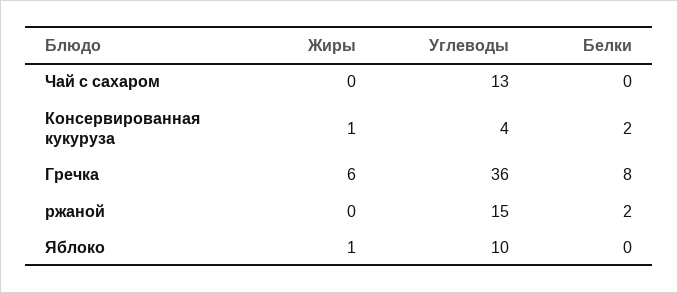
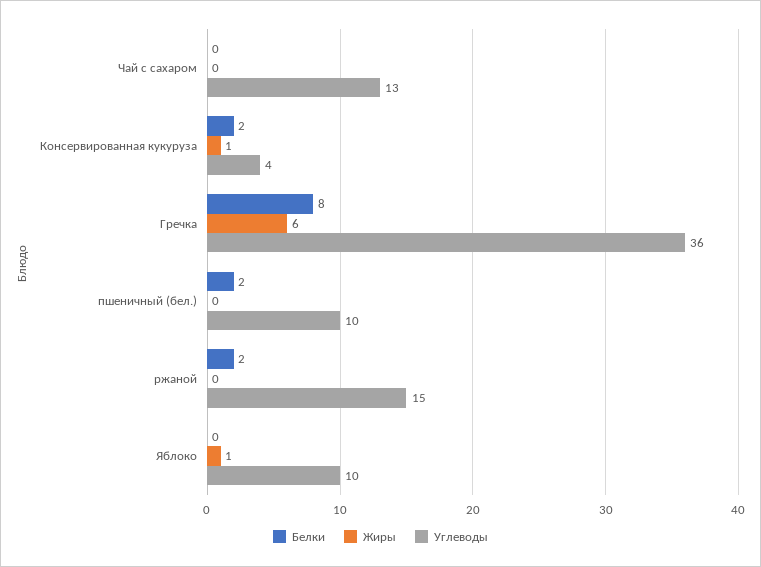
Белки, пшеничный (бел.): none -> 2
Жиры, пшеничный (бел.): none -> 0
Углеводы, пшеничный (бел.): none -> 10

